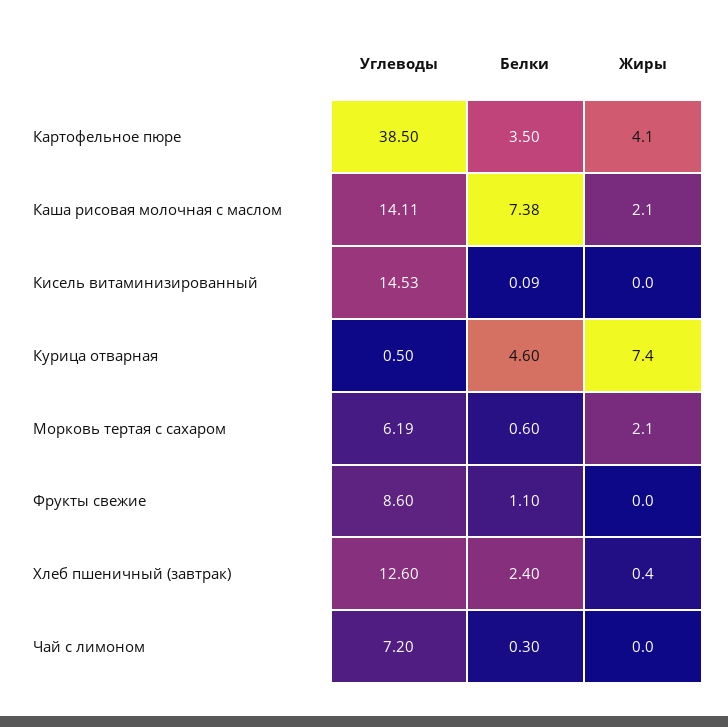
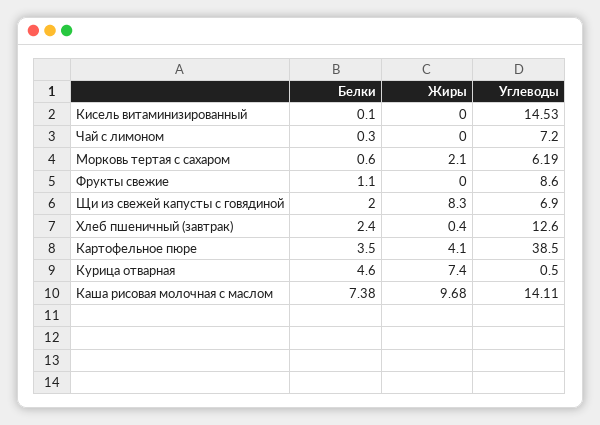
Жиры, Каша рисовая молочная с маслом: 2.1 -> 9.68
Белки, Кисель витаминизированный: 0.09 -> 0.1
Белки, Щи из свежей капусты с говядиной: none -> 2
Жиры, Щи из свежей капусты с говядиной: none -> 8.3
Углеводы, Щи из свежей капусты с говядиной: none -> 6.9

